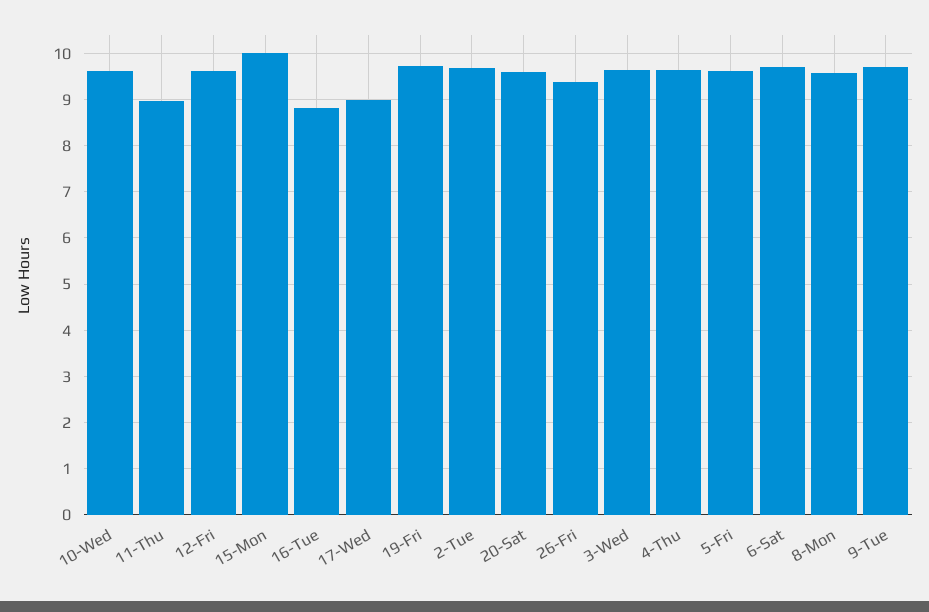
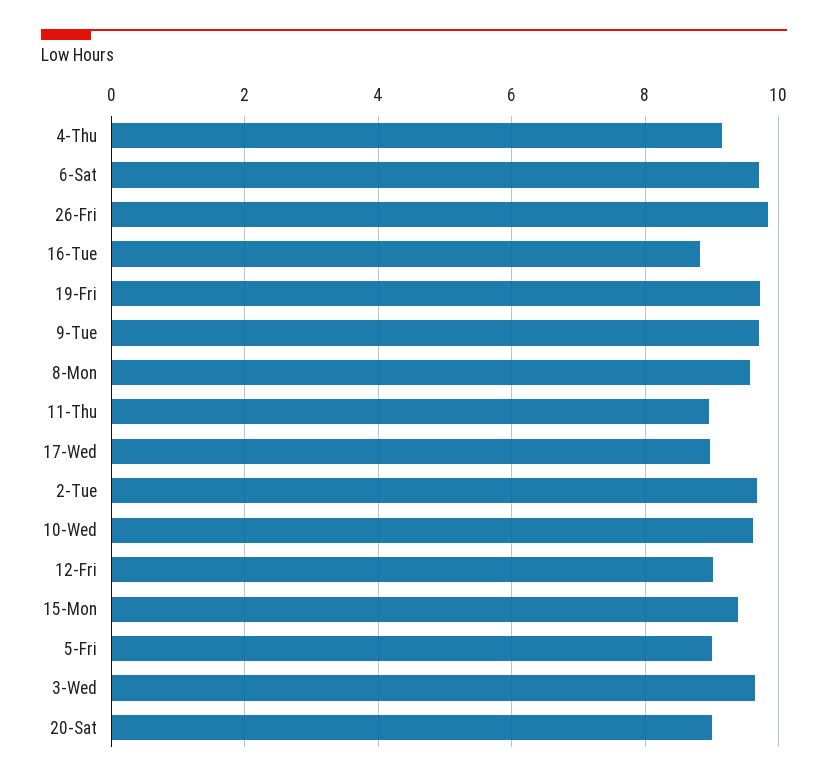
12-Fri: 9.6 -> 9
15-Mon: 10 -> 9.4
20-Sat: 9.6 -> 9
26-Fri: 9.4 -> 9.8
4-Thu: 9.6 -> 9.2
5-Fri: 9.6 -> 9

